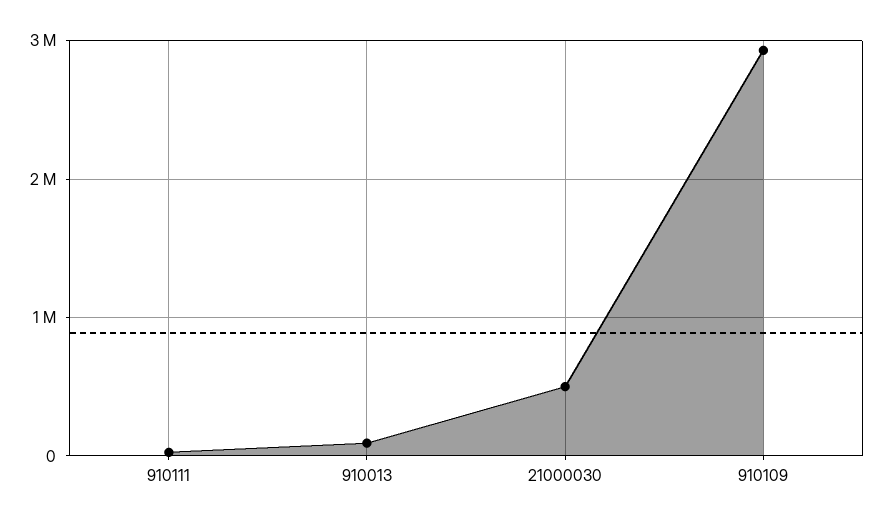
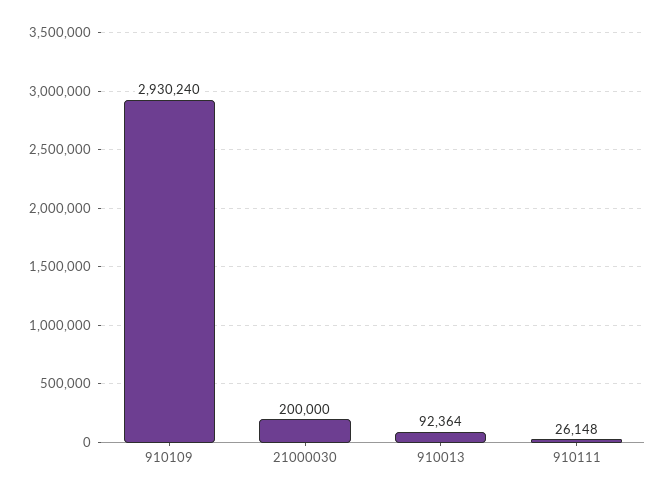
21000030: 500000 -> 200000

